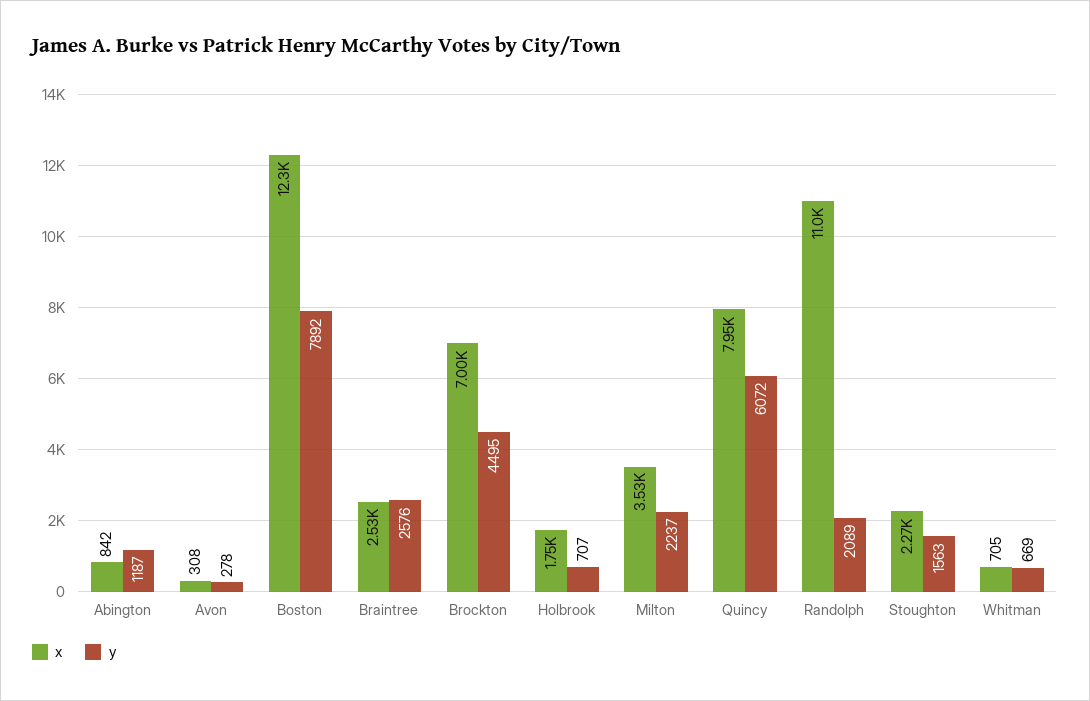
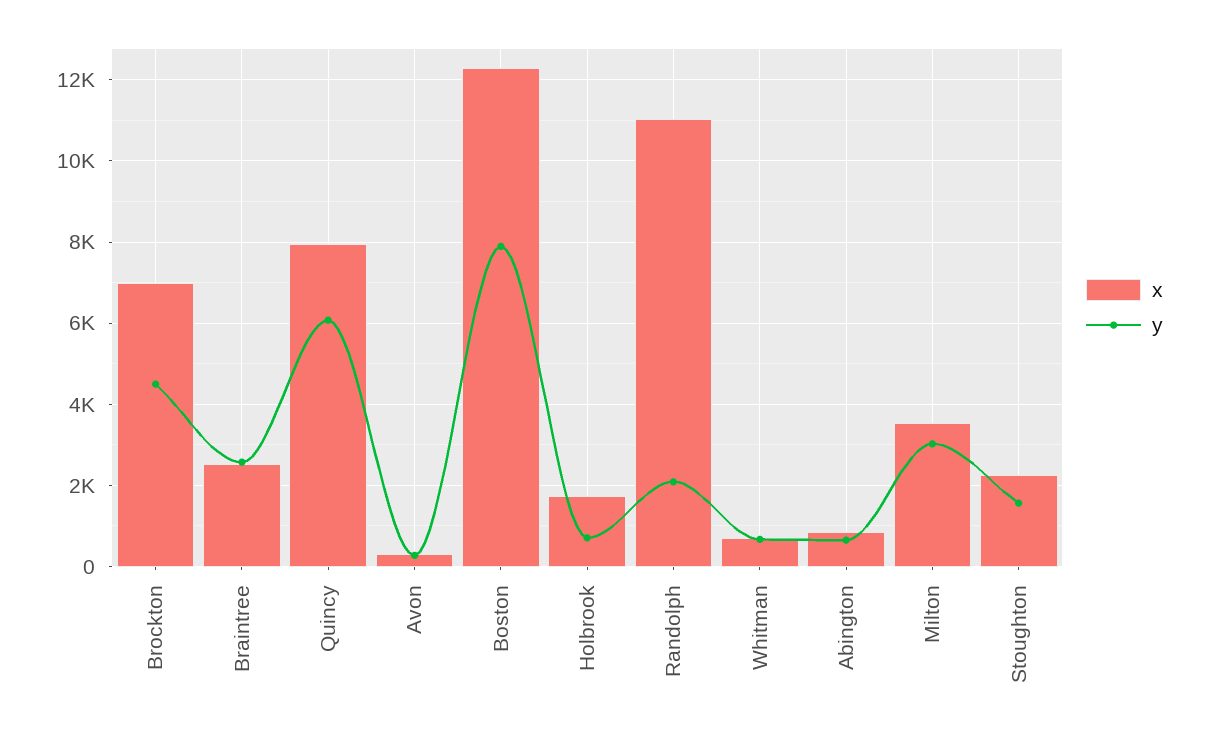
y, Abington: 1187 -> 600
y, Milton: 2237 -> 3000

